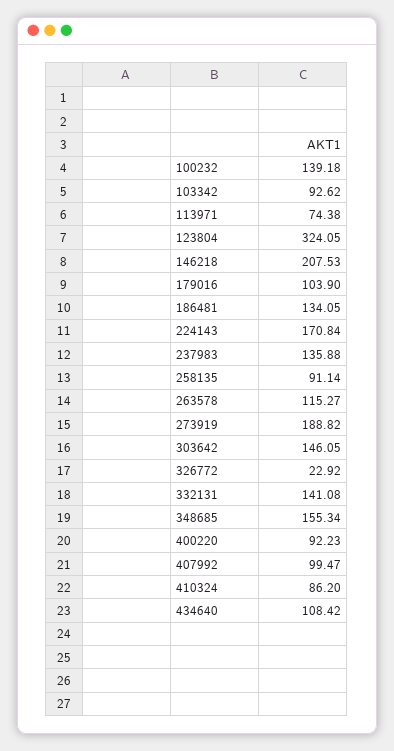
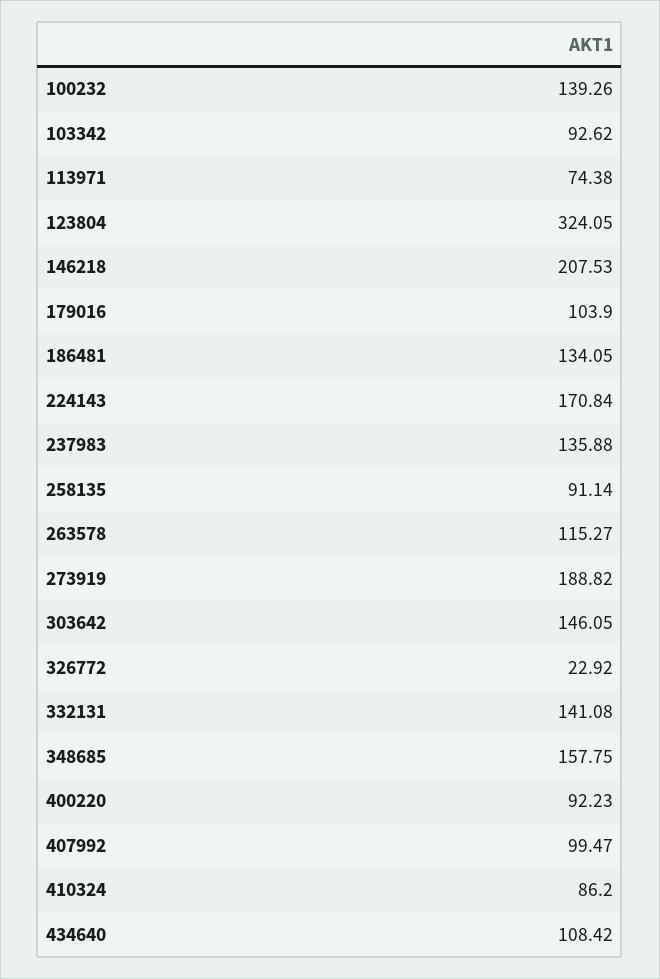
100232: 139.18 -> 139.26
348685: 155.34 -> 157.75

